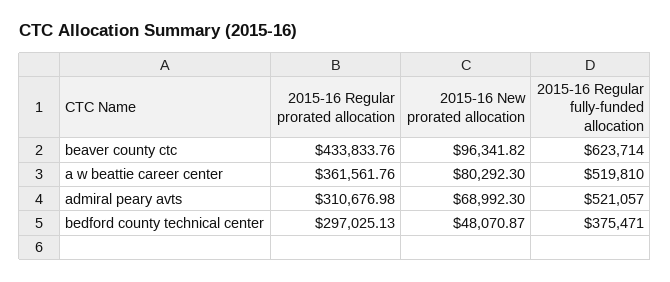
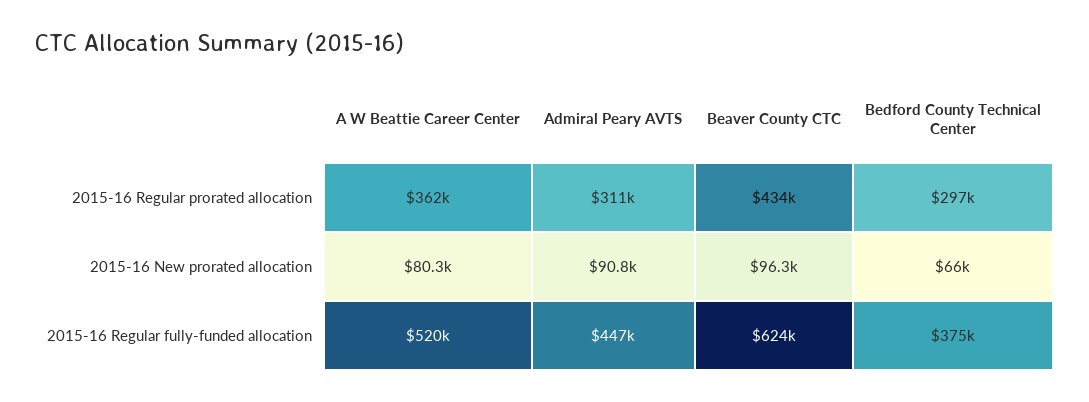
2015-16 New prorated allocation, admiral peary avts: 68992.3 -> 90800
2015-16 Regular fully-funded allocation, admiral peary avts: 521057 -> 447000
2015-16 New prorated allocation, bedford county technical center: 48070.87 -> 66000

